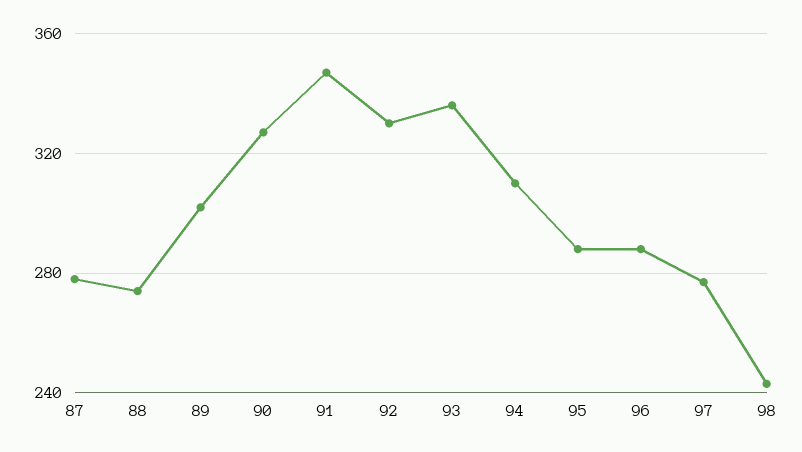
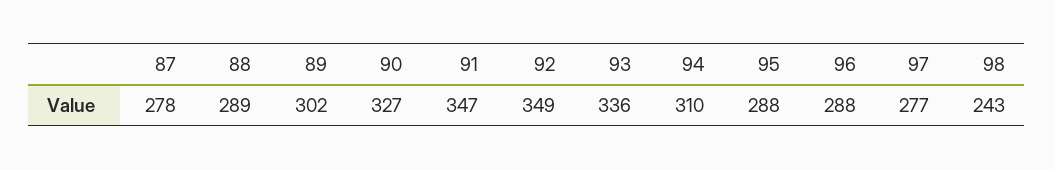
88: 275 -> 289
92: 330 -> 349

